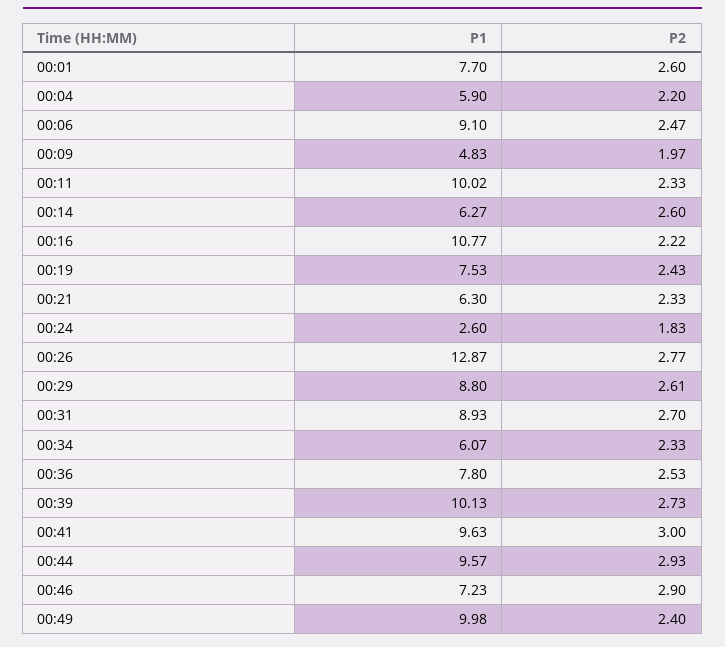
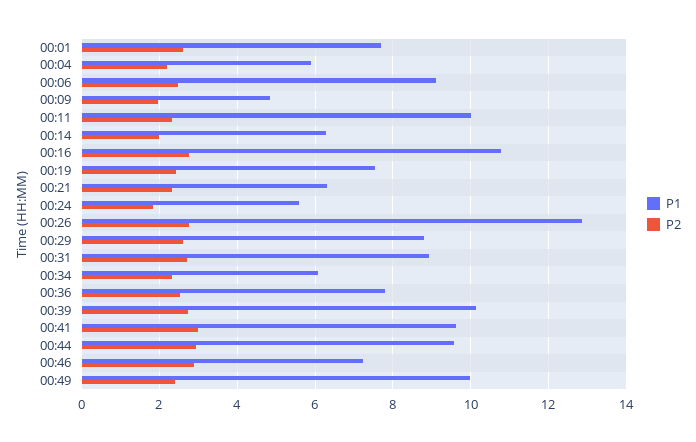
P2, 00:14: 2.6 -> 2
P2, 00:16: 2.22 -> 2.8
P1, 00:24: 2.6 -> 5.6

